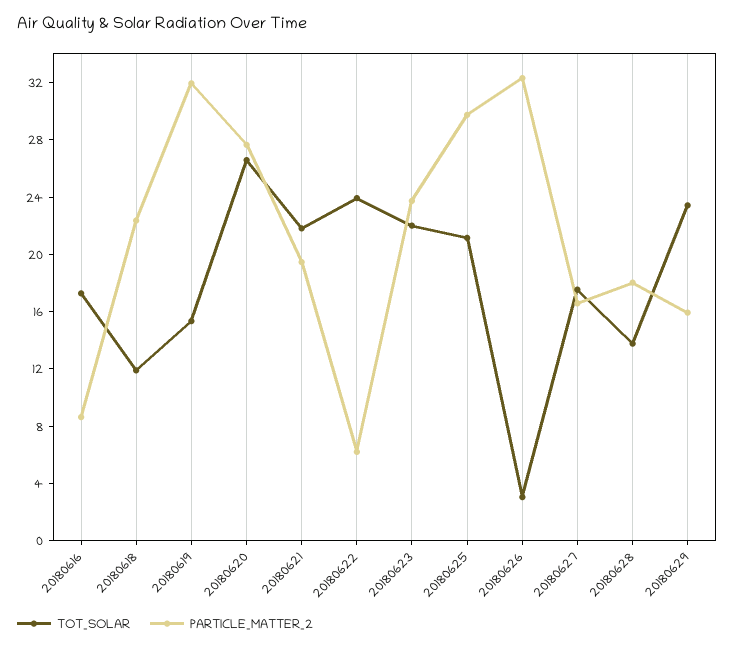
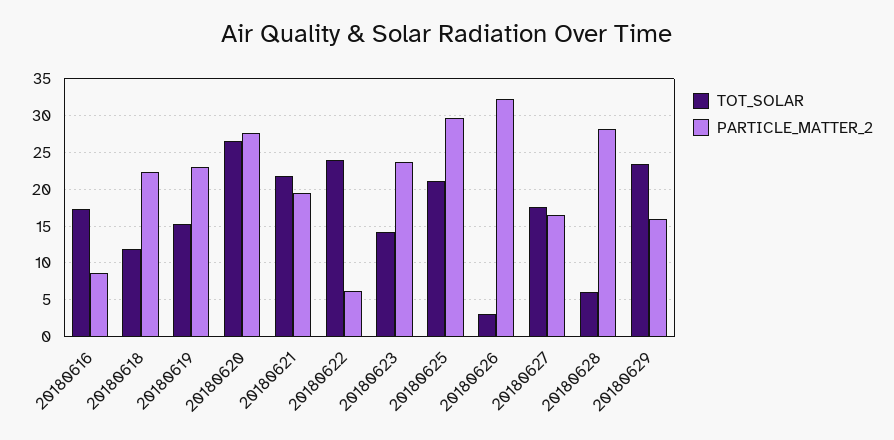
PARTICLE_MATTER_2, 20180619: 32 -> 23
TOT_SOLAR, 20180623: 22 -> 14
TOT_SOLAR, 20180628: 14 -> 6
PARTICLE_MATTER_2, 20180628: 18 -> 28

